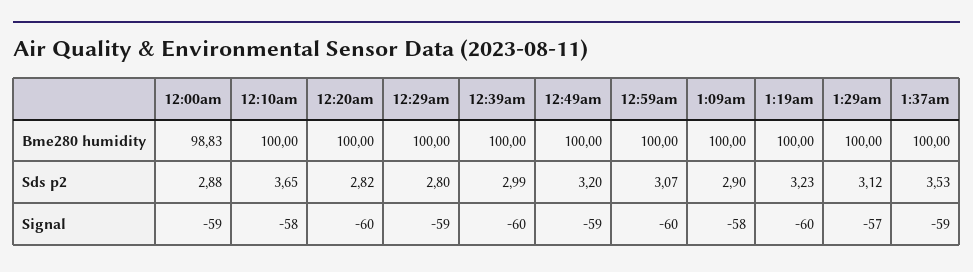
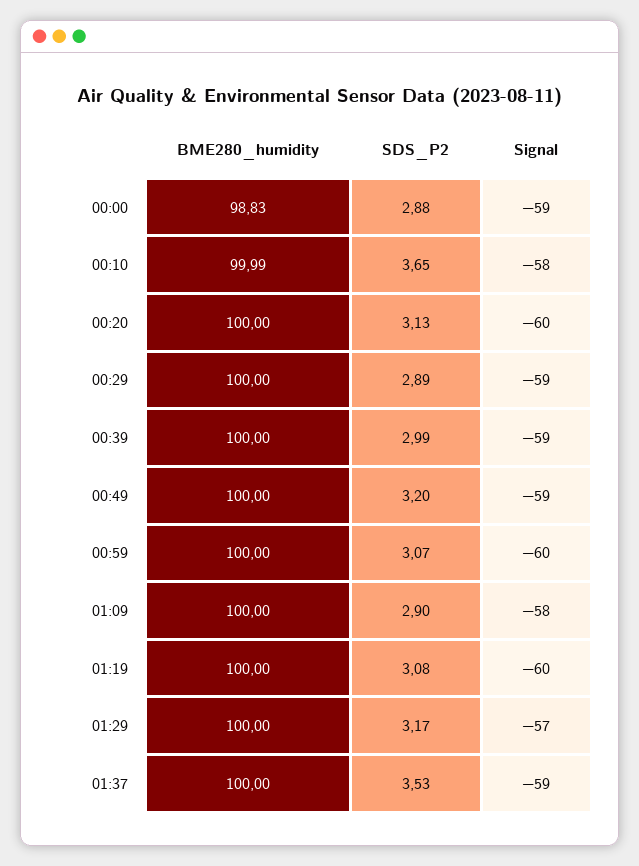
12:10am, Bme280 humidity: 100 -> 99.99
12:20am, Sds p2: 2.82 -> 3.13
12:29am, Sds p2: 2.8 -> 2.89
1:19am, Sds p2: 3.23 -> 3.08
1:29am, Sds p2: 3.12 -> 3.17
12:39am, Signal: -60 -> -59

